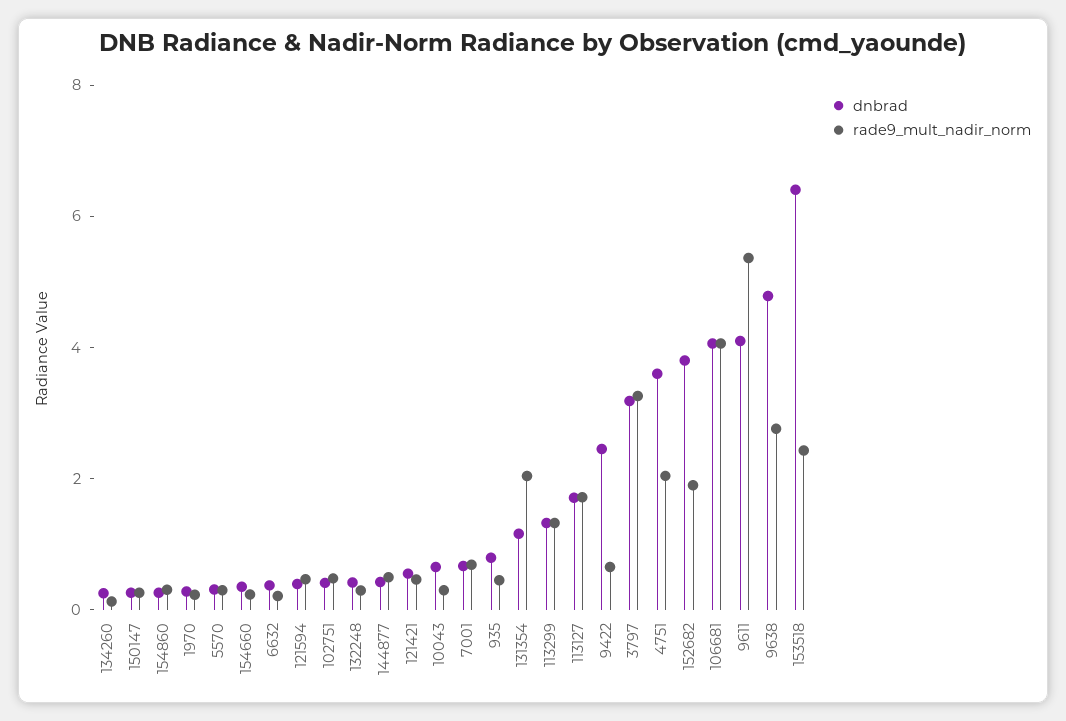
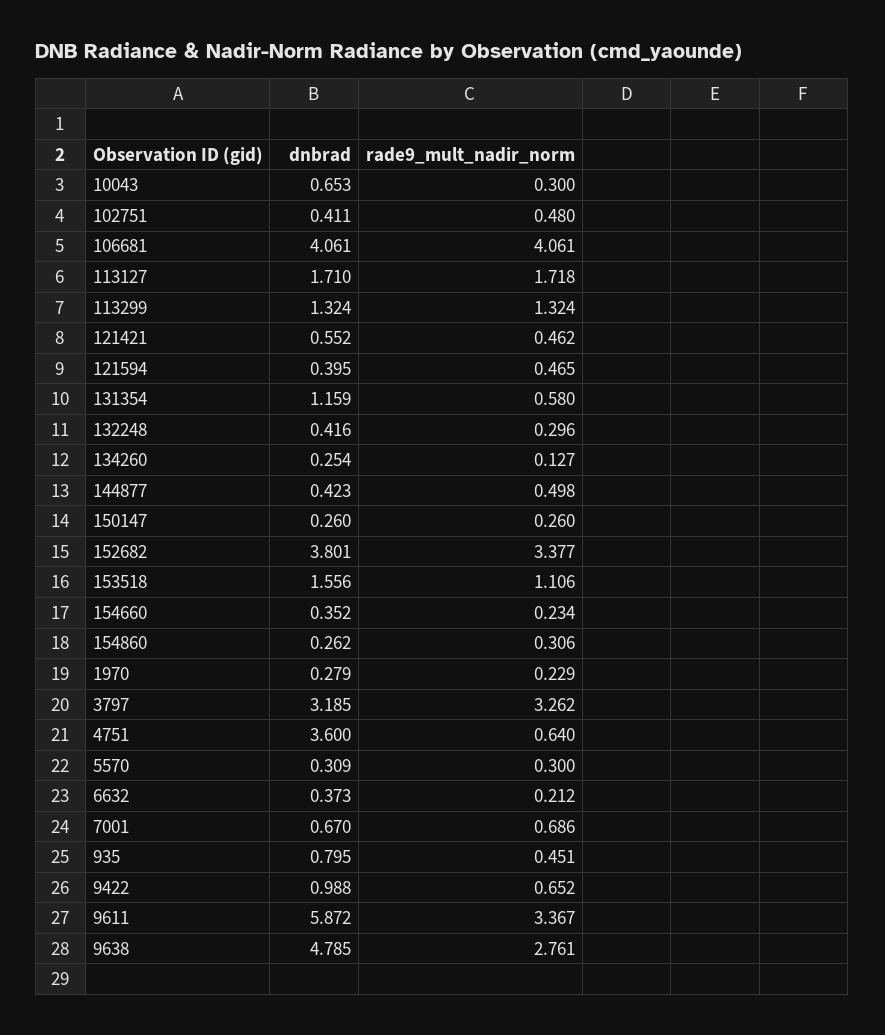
rade9_mult_nadir_norm, 131354: 2 -> 0.58
dnbrad, 9422: 2.5 -> 0.988
rade9_mult_nadir_norm, 4751: 2 -> 0.64
rade9_mult_nadir_norm, 152682: 2 -> 3.377
dnbrad, 9611: 4 -> 5.872
rade9_mult_nadir_norm, 9611: 5.5 -> 3.367
dnbrad, 153518: 6.5 -> 1.556
rade9_mult_nadir_norm, 153518: 2.5 -> 1.106

